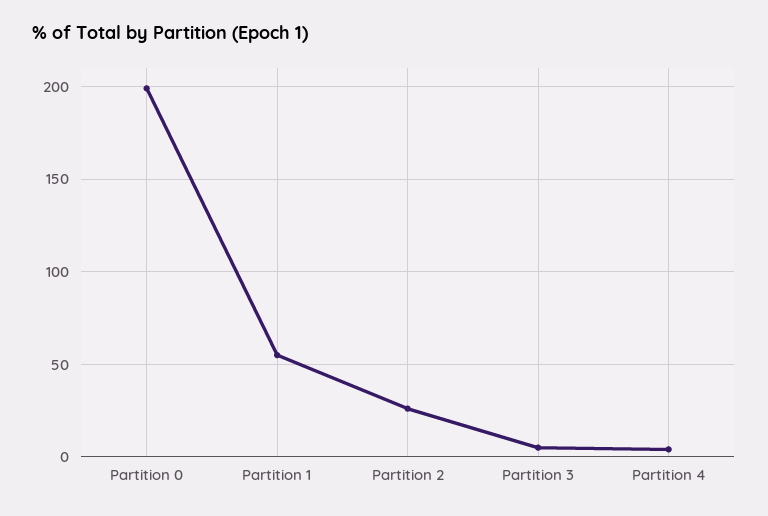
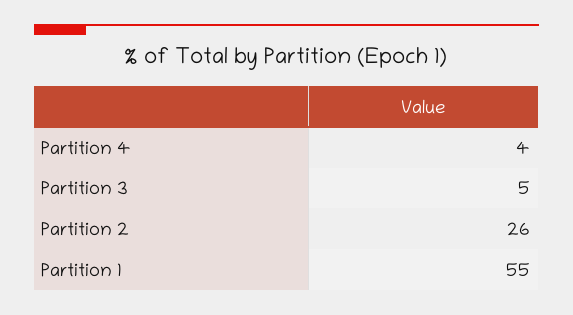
Partition 0: 200 -> none

